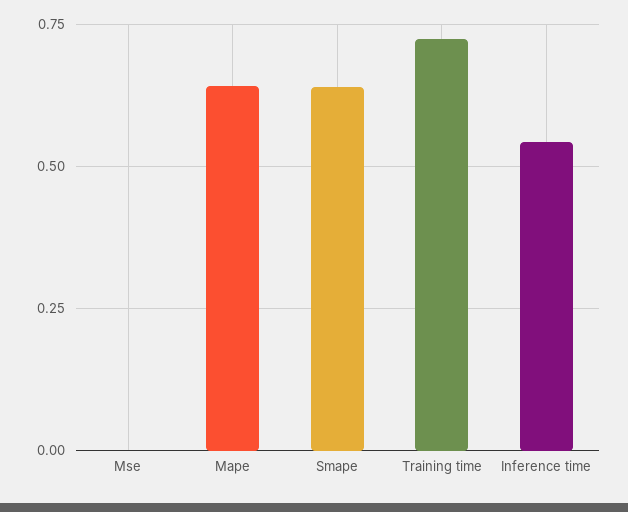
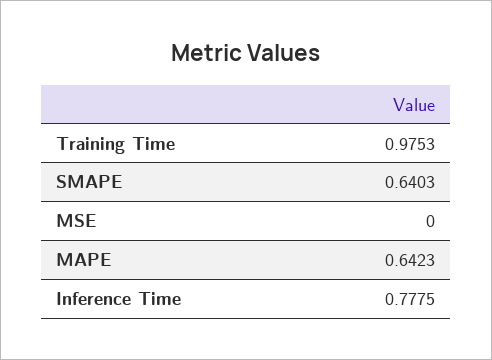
Training time: 0.725 -> 0.9753
Inference time: 0.55 -> 0.7775

